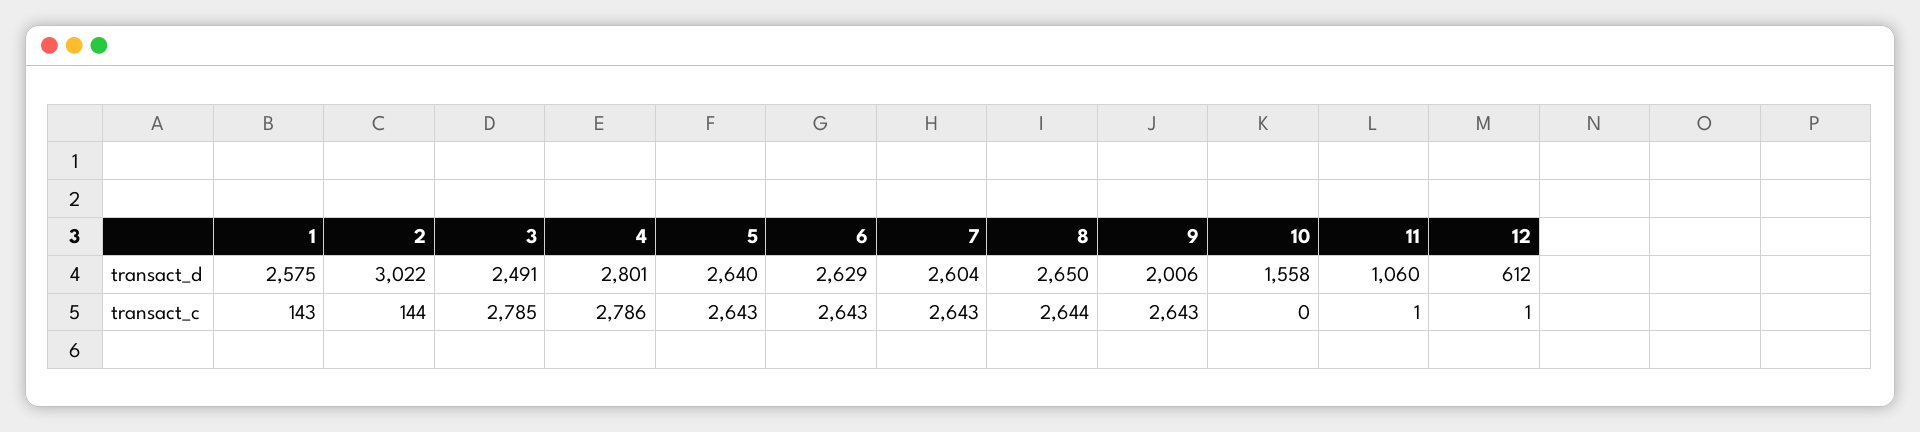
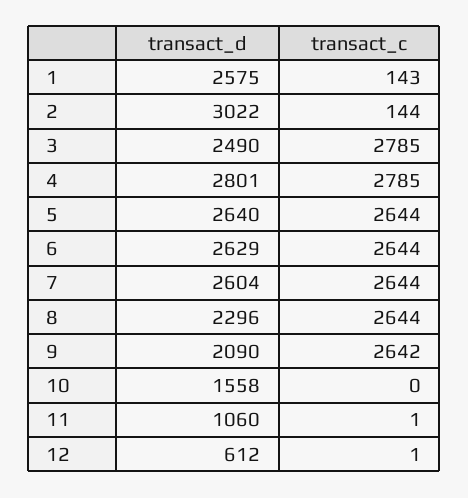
3, transact_d: 2491 -> 2490
8, transact_d: 2650 -> 2296
9, transact_d: 2006 -> 2090
4, transact_c: 2786 -> 2785
5, transact_c: 2643 -> 2644
6, transact_c: 2643 -> 2644
7, transact_c: 2643 -> 2644
9, transact_c: 2643 -> 2642

